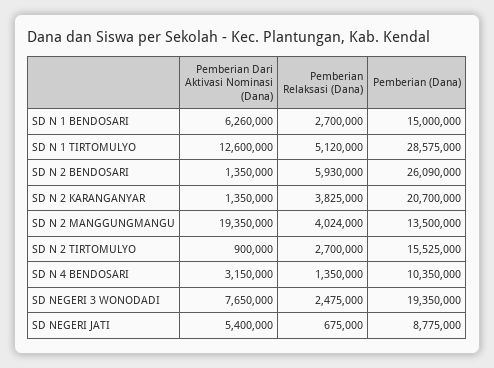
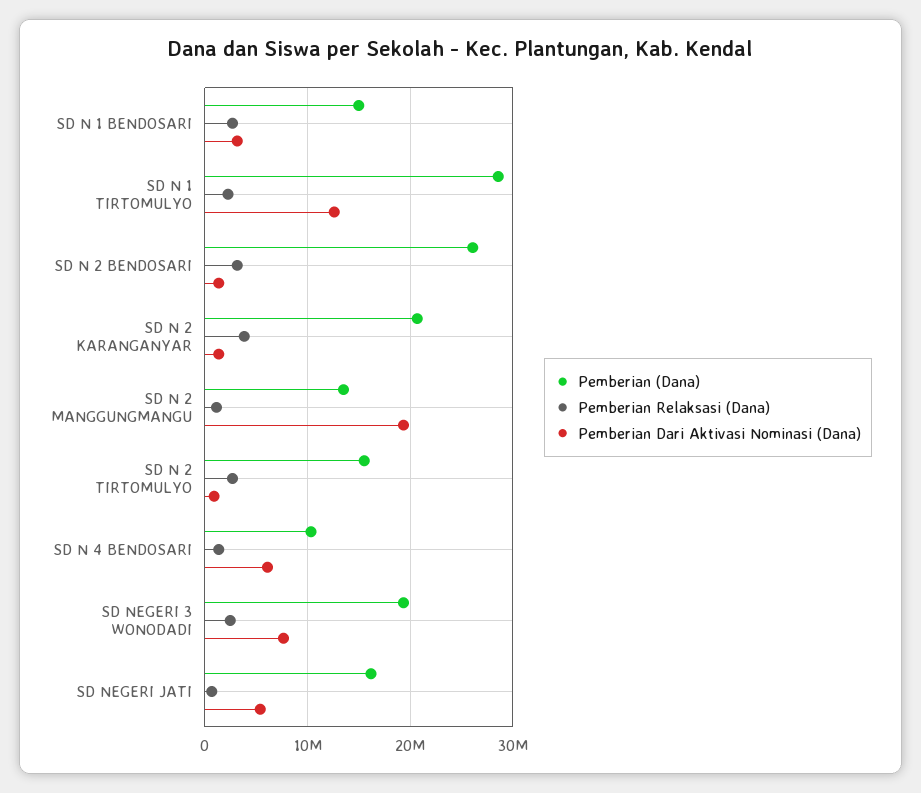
Pemberian Dari Aktivasi Nominasi (Dana), SD N 1 BENDOSARI: 6260000 -> 3000000
Pemberian Relaksasi (Dana), SD N 1 TIRTOMULYO: 5120000 -> 2000000
Pemberian Relaksasi (Dana), SD N 2 BENDOSARI: 5930000 -> 3000000
Pemberian Relaksasi (Dana), SD N 2 MANGGUNGMANGU: 4024000 -> 1000000
Pemberian Dari Aktivasi Nominasi (Dana), SD N 4 BENDOSARI: 3150000 -> 6000000
Pemberian (Dana), SD NEGERI JATI: 8775000 -> 16000000

